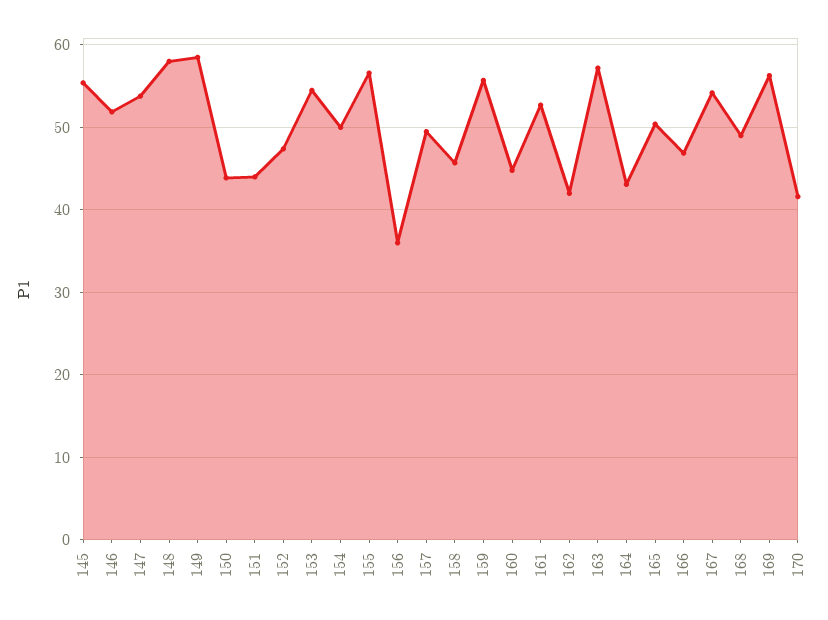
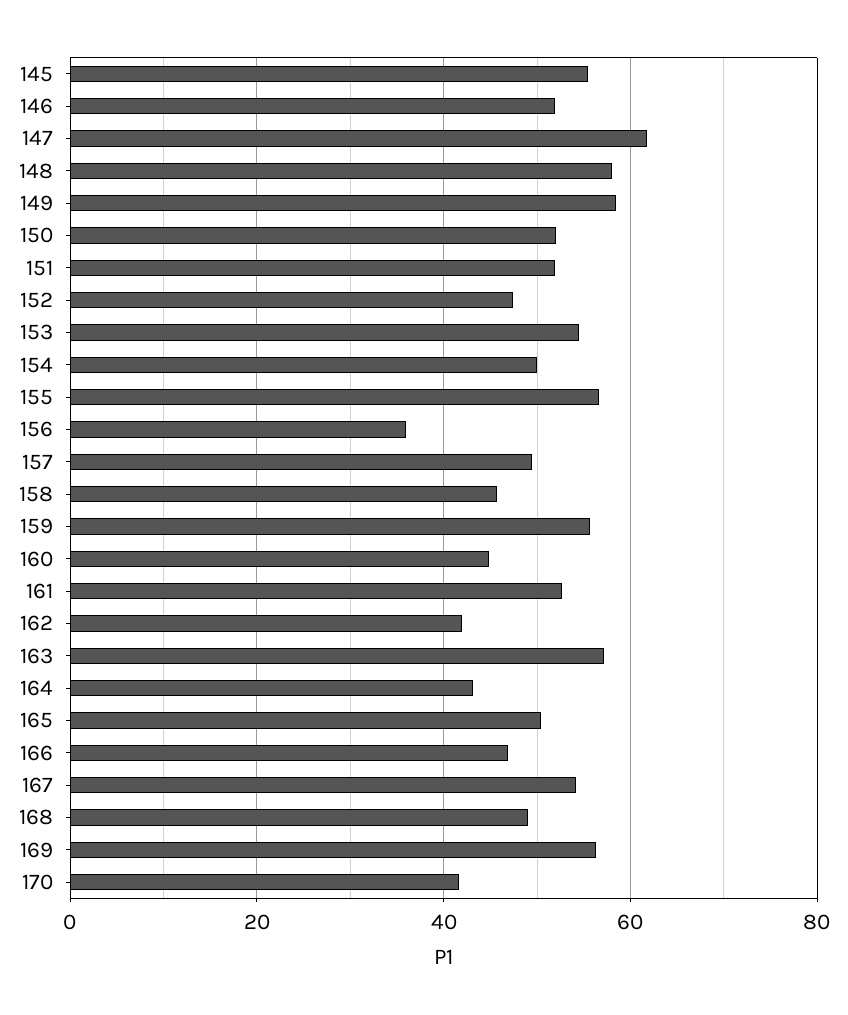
147: 54 -> 62
150: 44 -> 52
151: 44 -> 52

